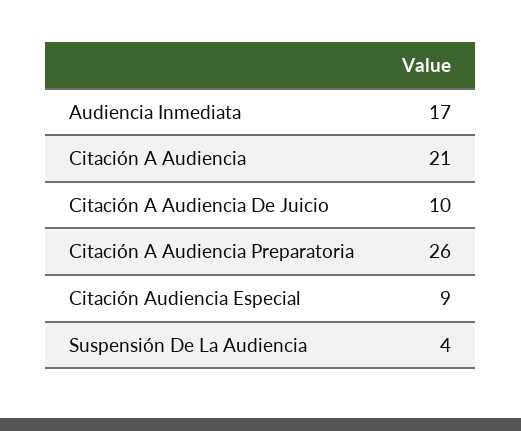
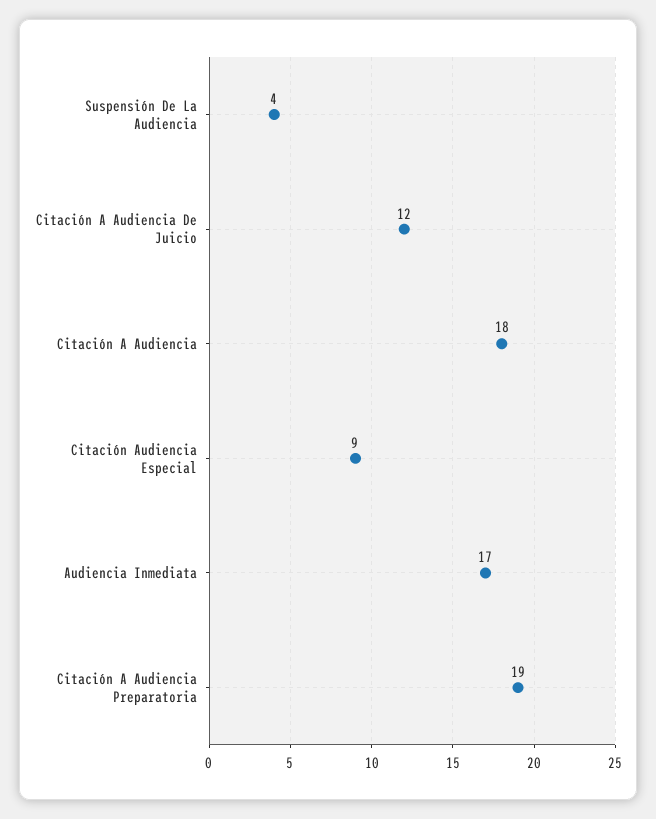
Citación A Audiencia: 21 -> 18
Citación A Audiencia De Juicio: 10 -> 12
Citación A Audiencia Preparatoria: 26 -> 19

